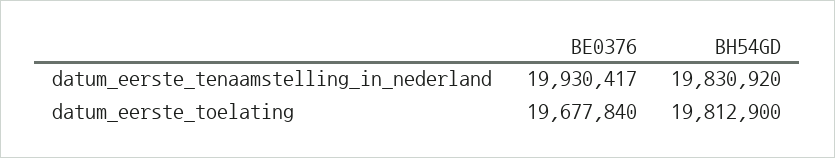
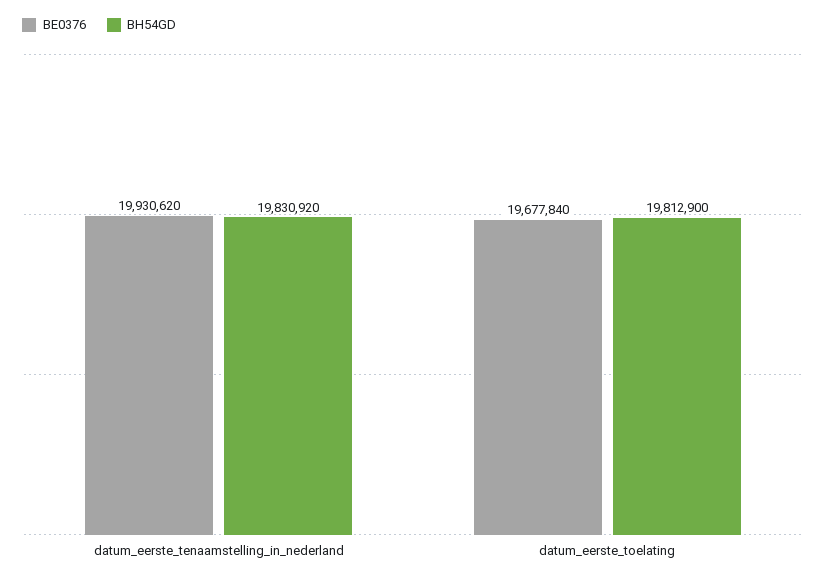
BE0376, datum_eerste_tenaamstelling_in_nederland: 19930417 -> 19930620

